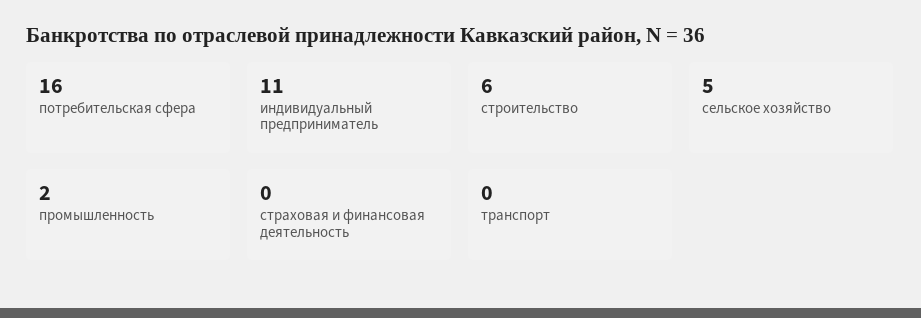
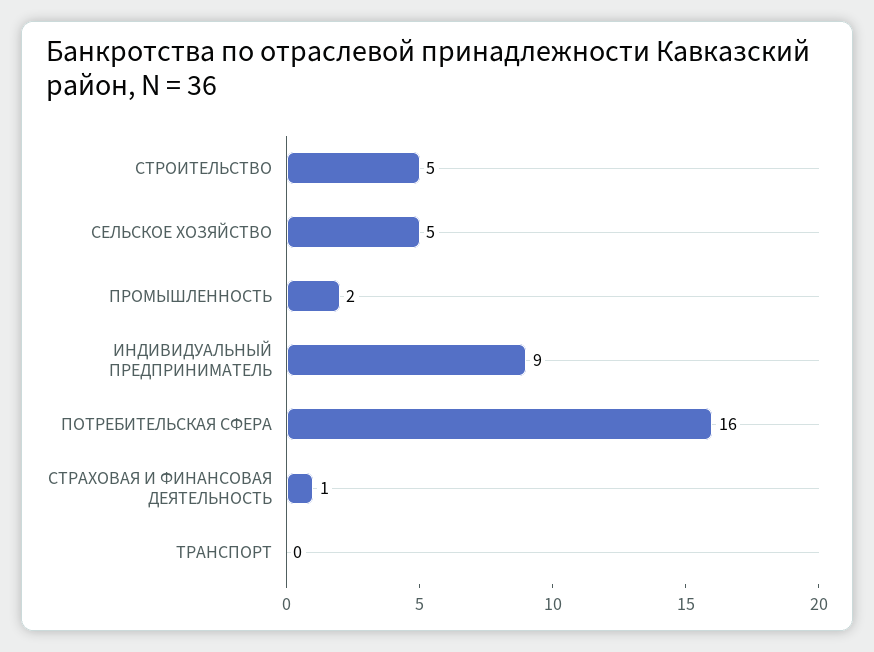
индивидуальный предприниматель: 11 -> 9
строительство: 6 -> 5
страховая и финансовая деятельность: 0 -> 1

